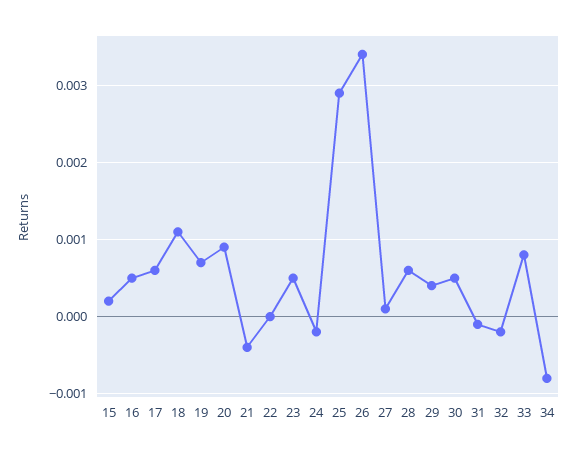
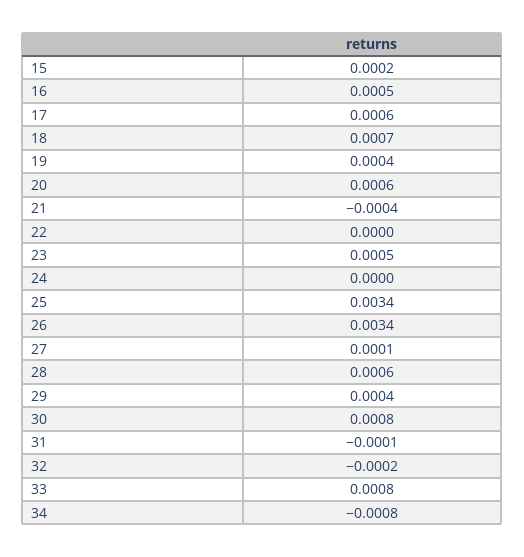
18: 0.0011 -> 0.0007
19: 0.0007 -> 0.0004
20: 0.0009 -> 0.0006
24: -0.0002 -> 0
25: 0.0029 -> 0.0034
30: 0.0005 -> 0.0008

